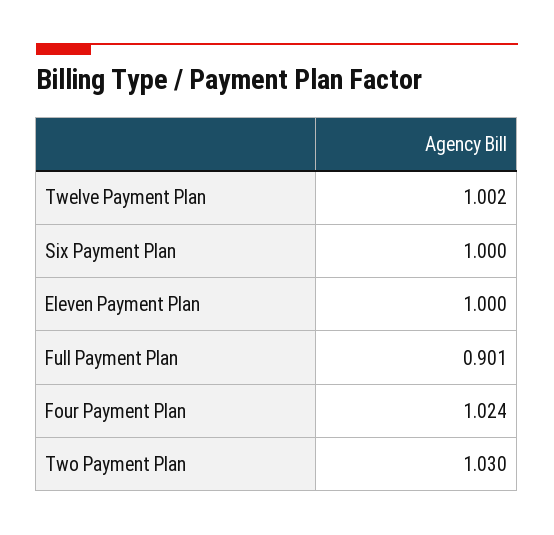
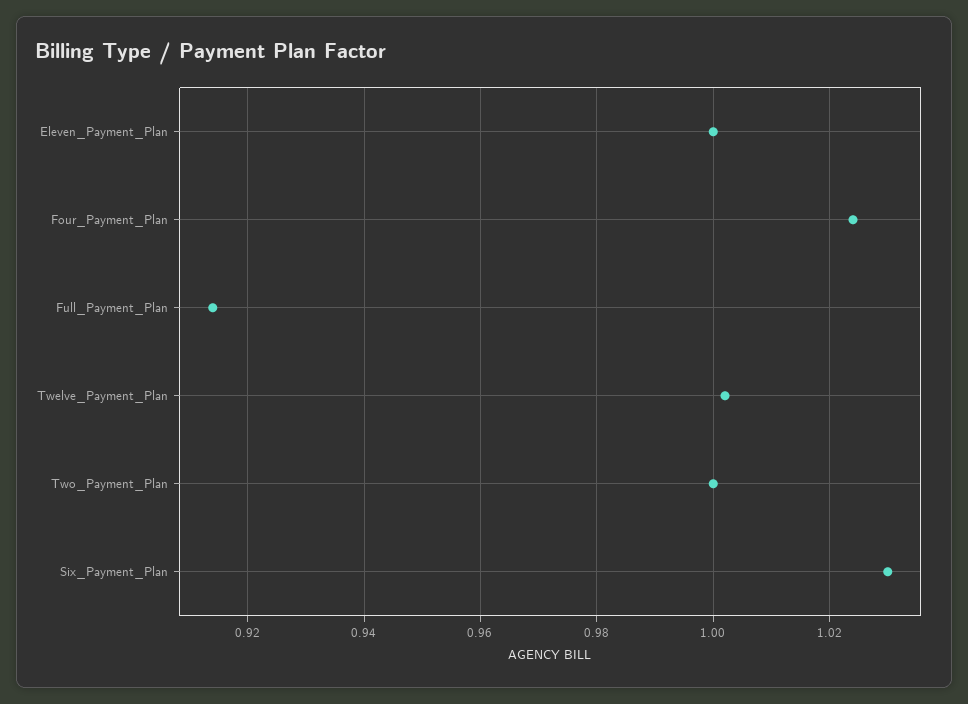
Six Payment Plan: 1 -> 1.03
Full Payment Plan: 0.901 -> 0.915
Two Payment Plan: 1.03 -> 1

